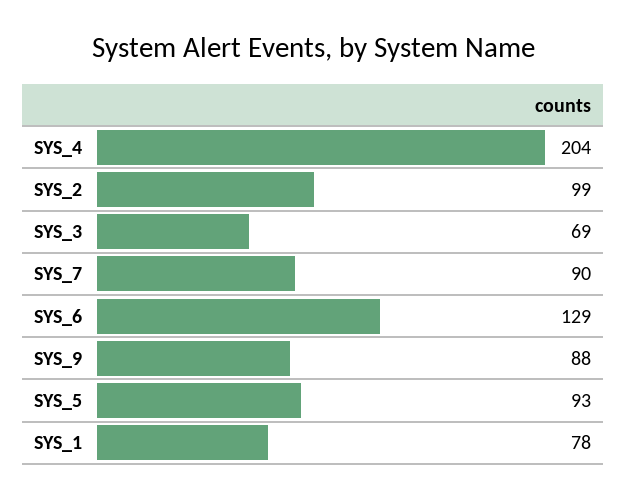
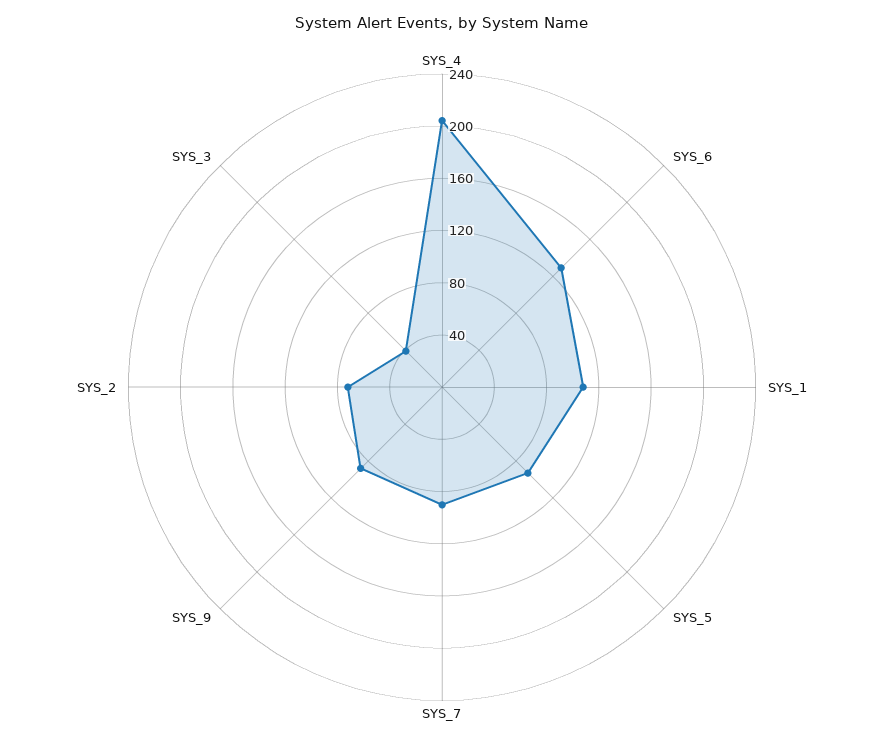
SYS_2: 99 -> 70
SYS_3: 69 -> 40
SYS_1: 78 -> 110

